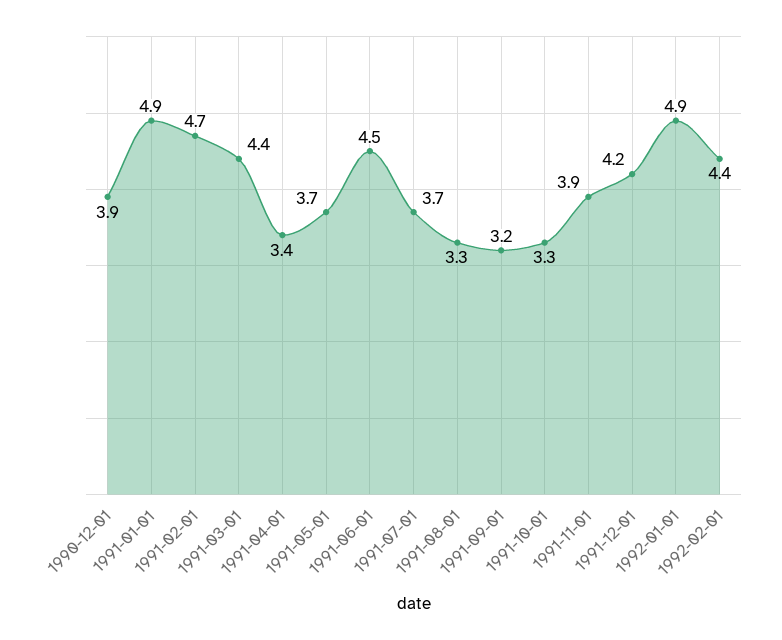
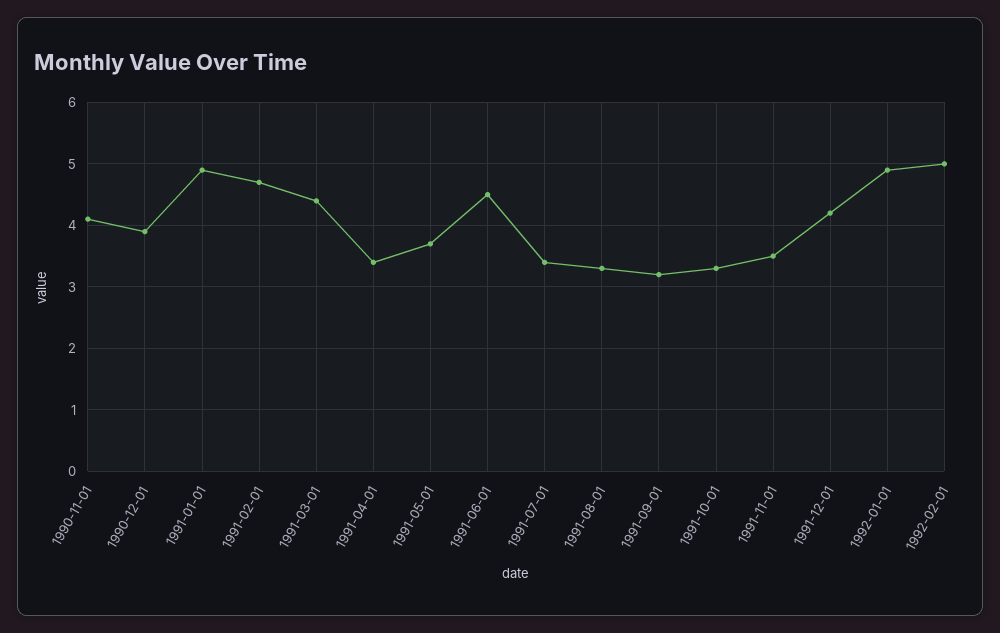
1991-07-01: 3.7 -> 3.4
1991-11-01: 3.9 -> 3.5
1992-02-01: 4.4 -> 5
1990-11-01: none -> 4.1

